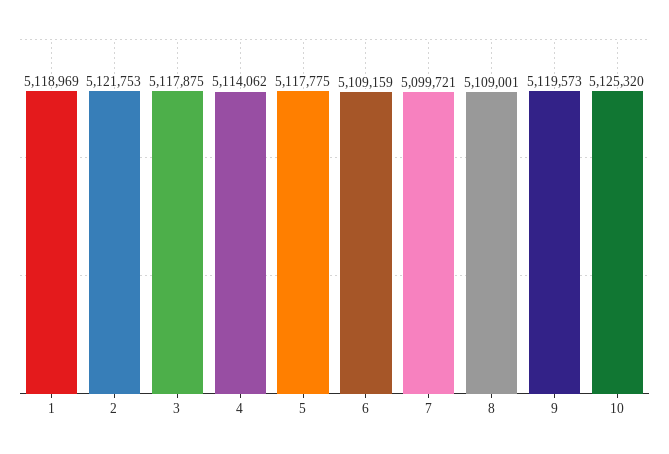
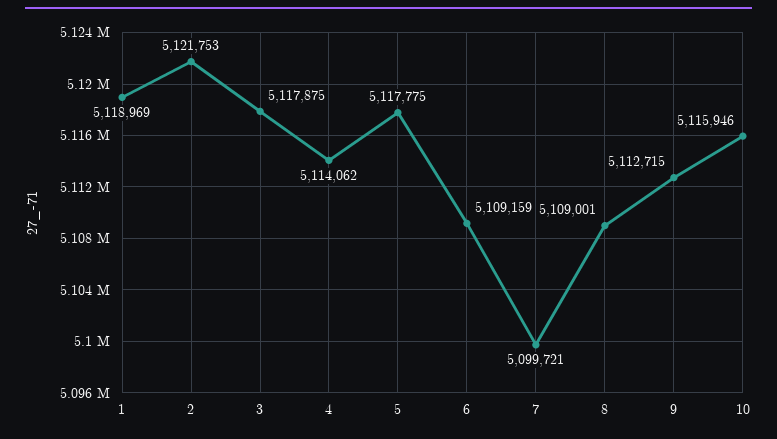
9: 5119573 -> 5112715
10: 5125320 -> 5115946

